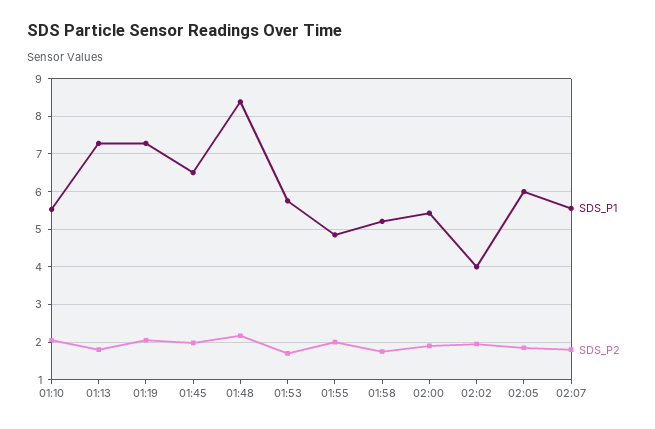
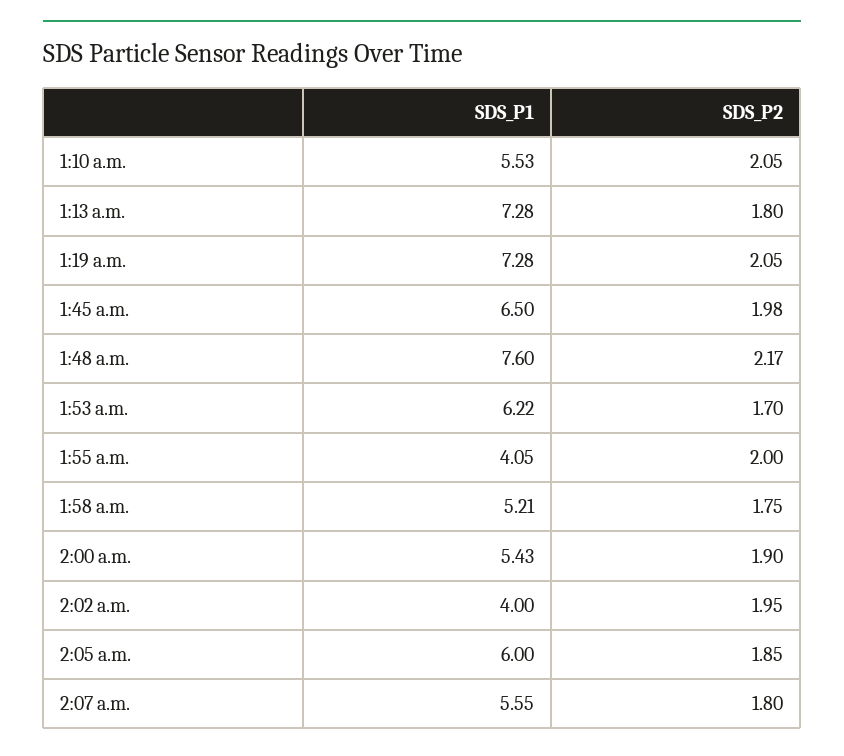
SDS_P1, 01:48: 8.4 -> 7.6
SDS_P1, 01:53: 5.8 -> 6.22
SDS_P1, 01:55: 4.8 -> 4.05

